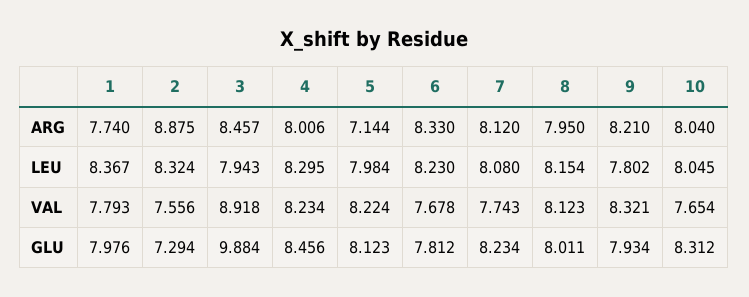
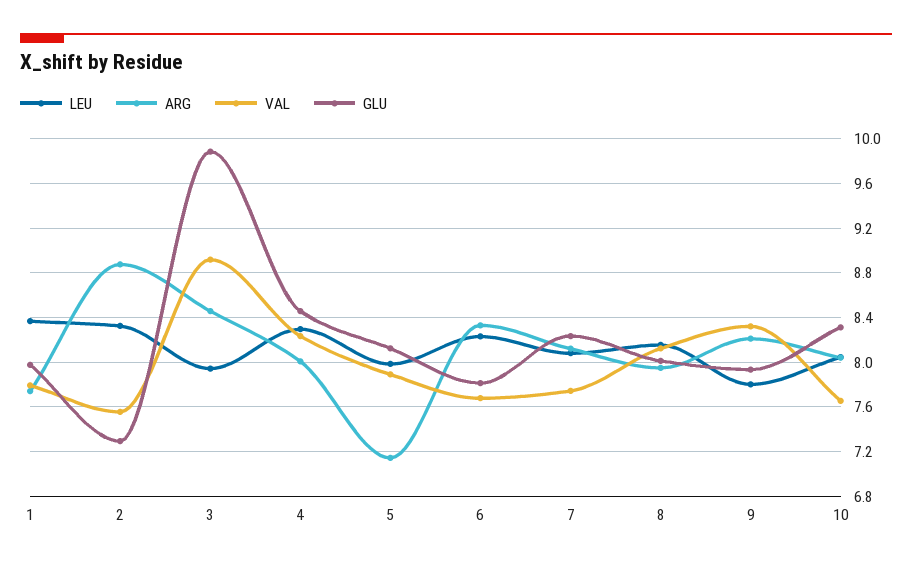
VAL, 5: 8.224 -> 7.9

